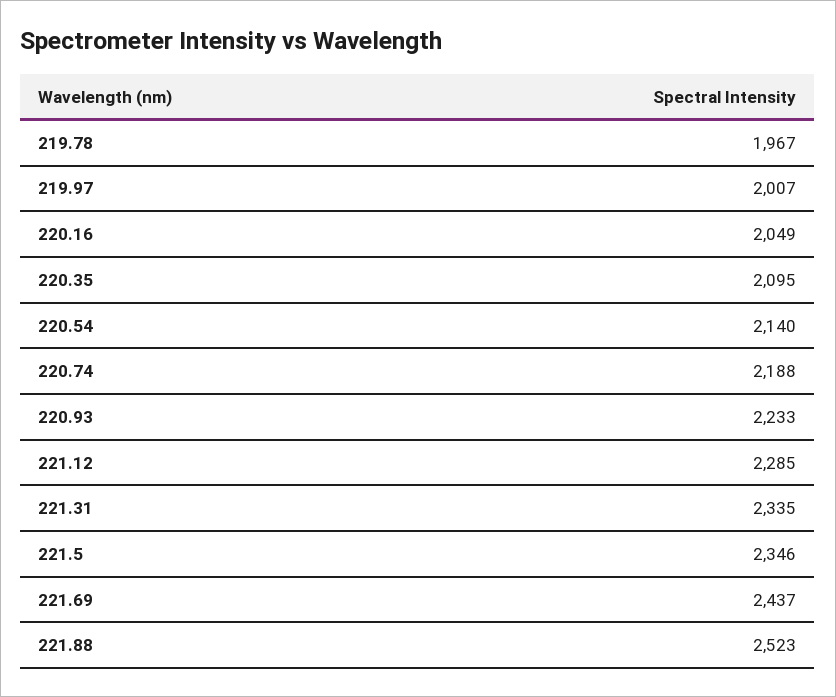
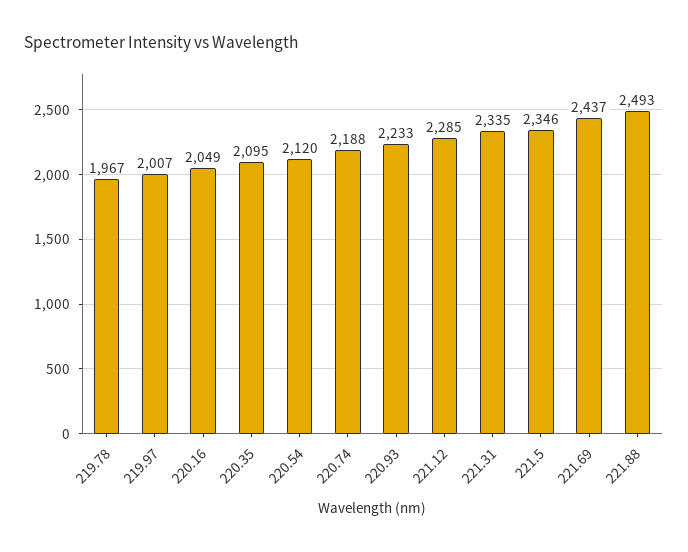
220.54: 2140 -> 2120
221.88: 2523 -> 2493

